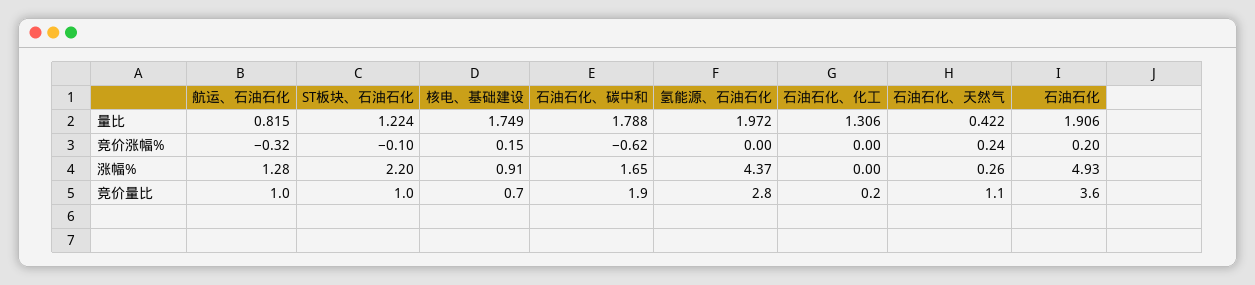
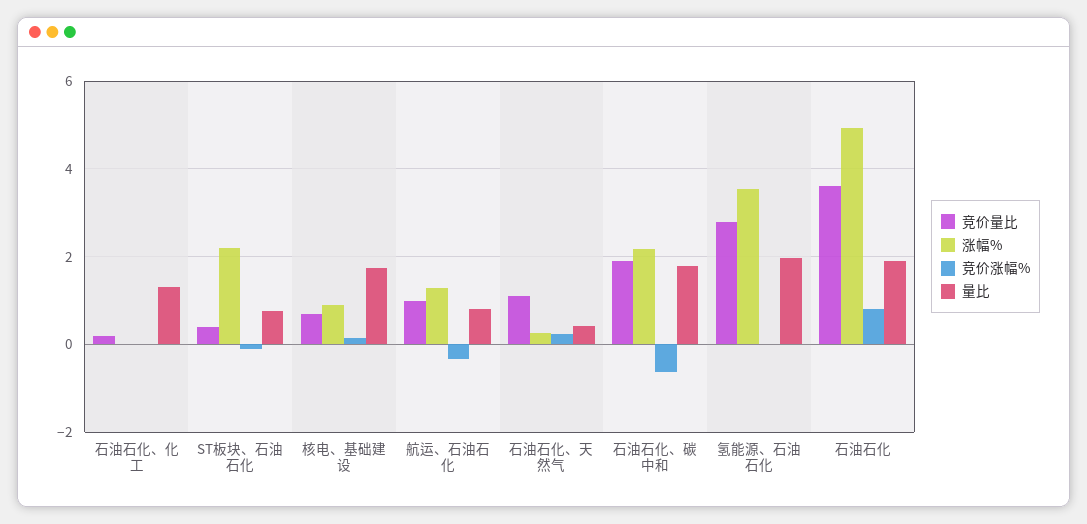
量比, ST板块、石油石化: 1.224 -> 0.8
竞价涨幅%, 石油石化: 0.2 -> 0.8
涨幅%, 石油石化、碳中和: 1.65 -> 2.2
涨幅%, 氢能源、石油石化: 4.37 -> 3.6
竞价量比, ST板块、石油石化: 1 -> 0.4

